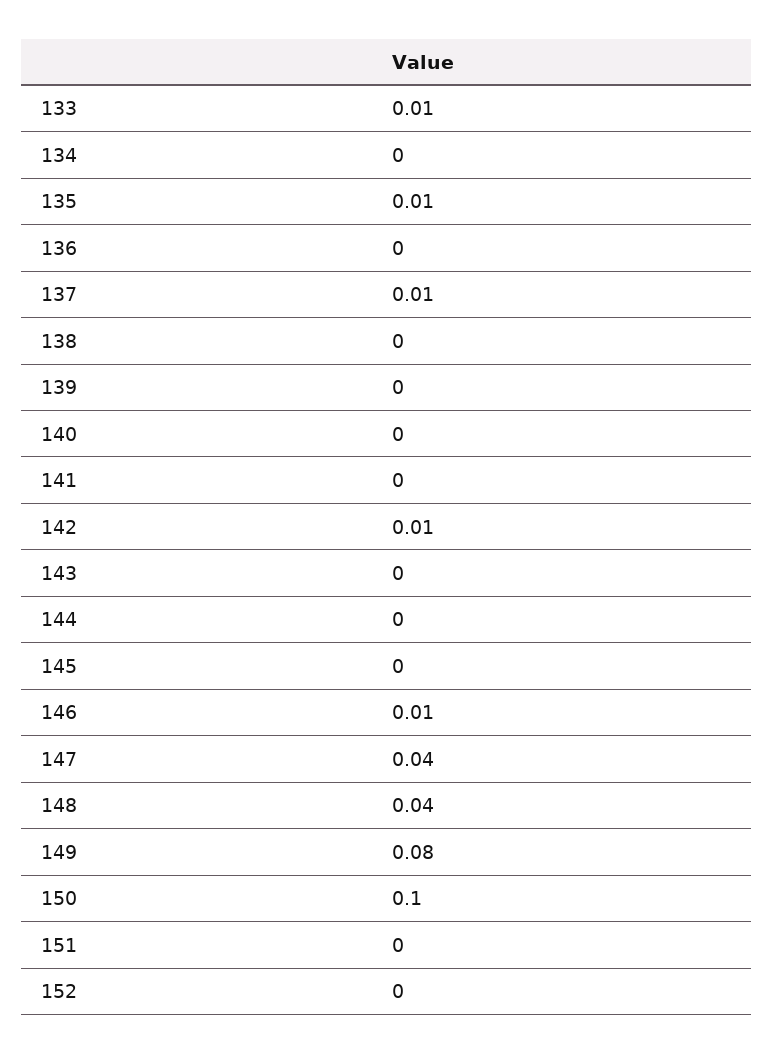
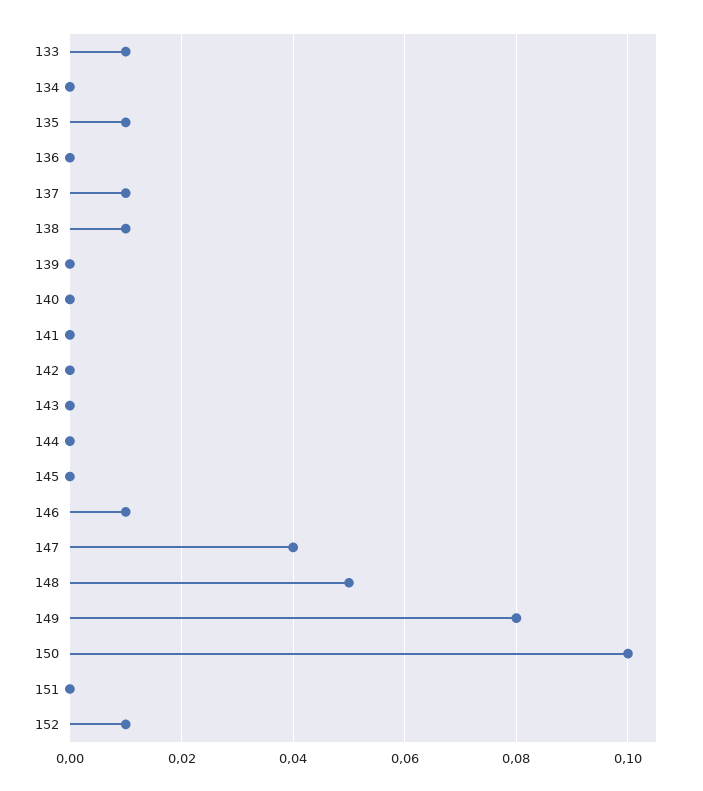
138: 0 -> 0.01
142: 0.01 -> 0
148: 0.04 -> 0.05
152: 0 -> 0.01

